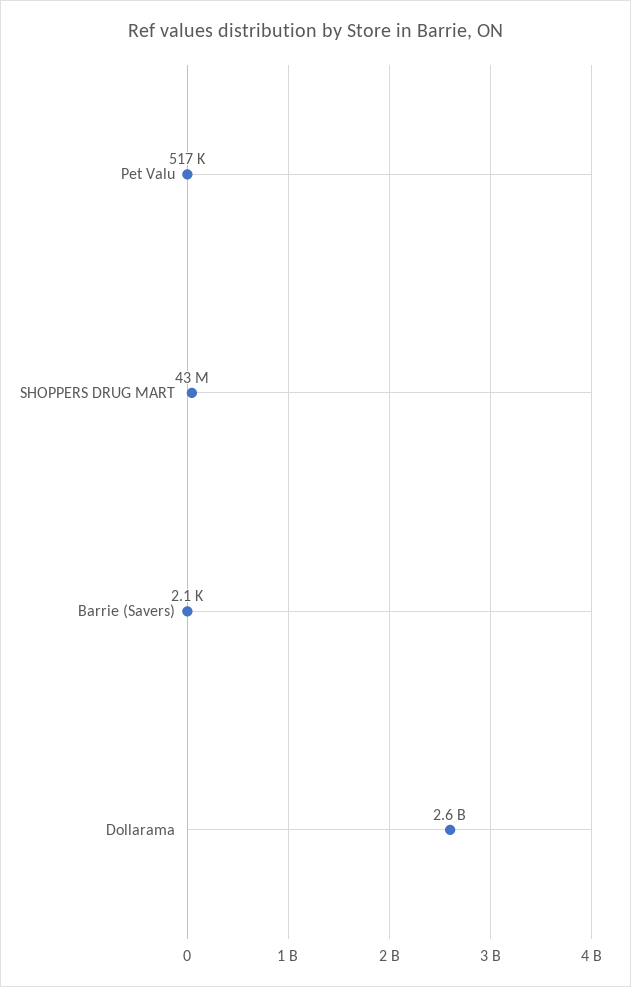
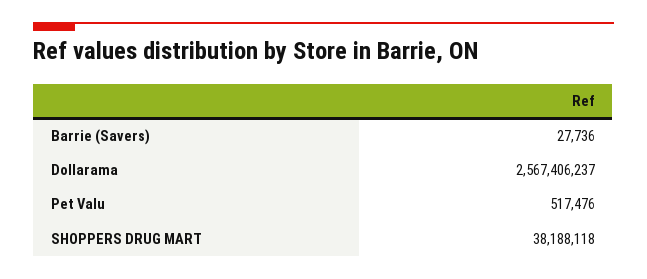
SHOPPERS DRUG MART: 43000000 -> 38188118
Barrie (Savers): 2100 -> 27736

